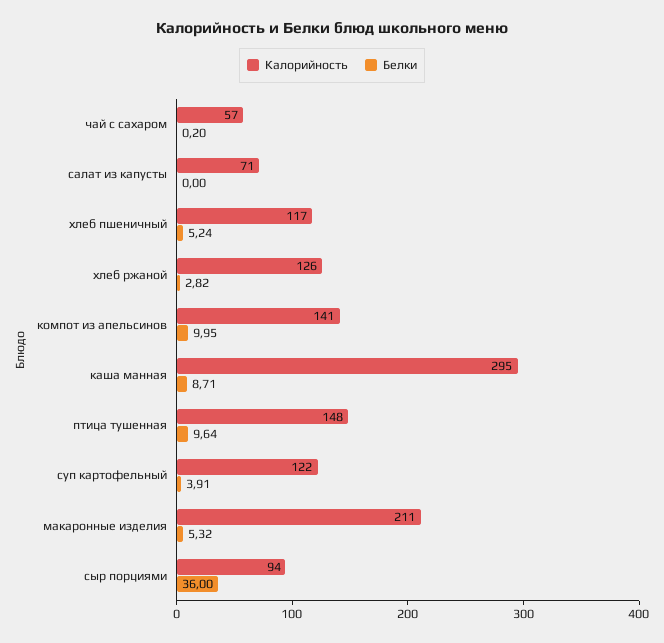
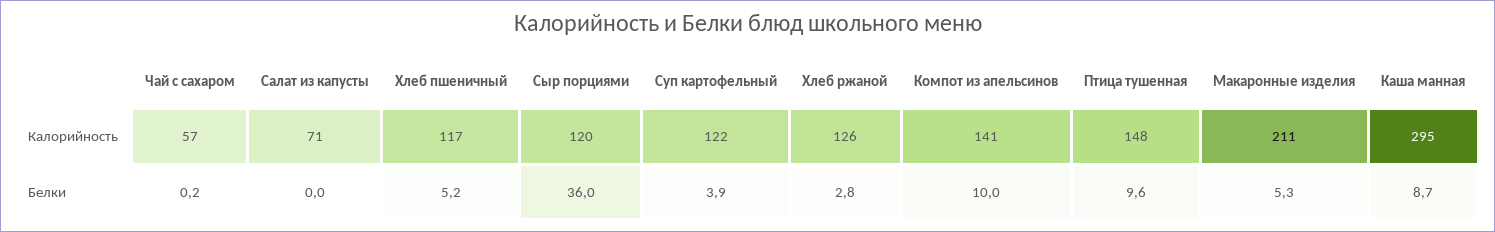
Калорийность, сыр порциями: 94 -> 120

